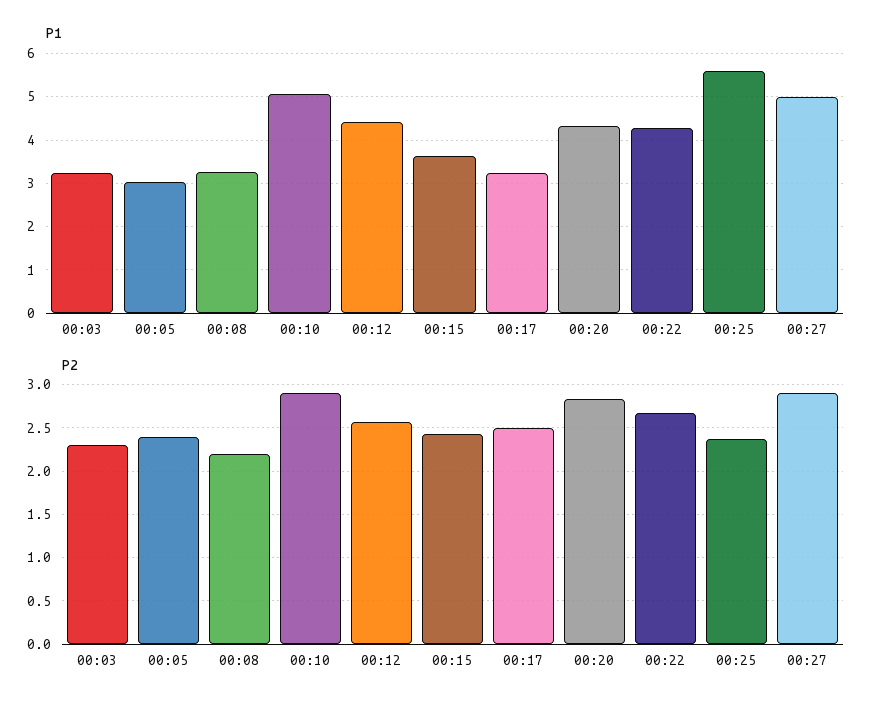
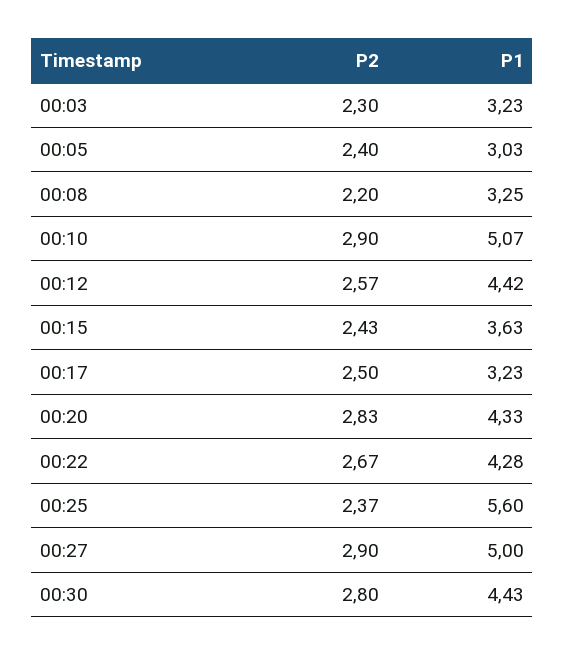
P2, 00:30: none -> 2.8
P1, 00:30: none -> 4.43

